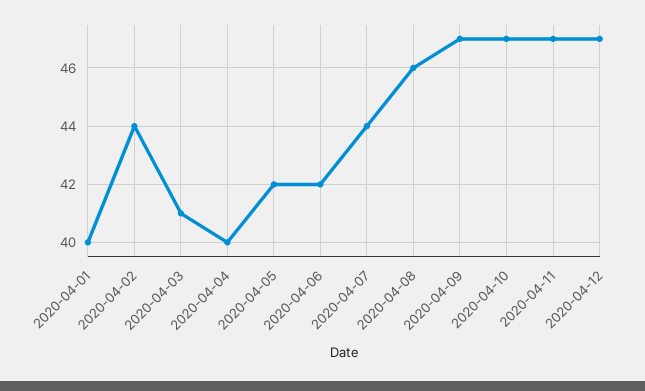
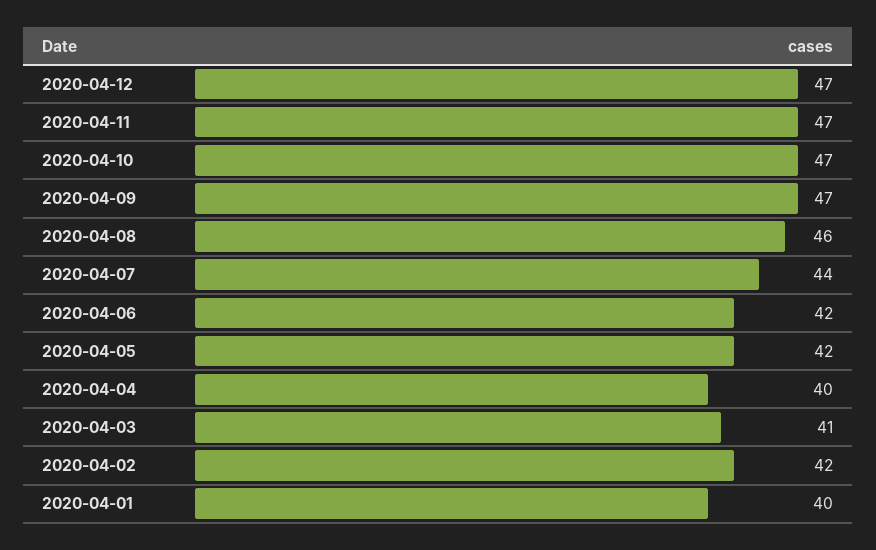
2020-04-02: 44 -> 42

